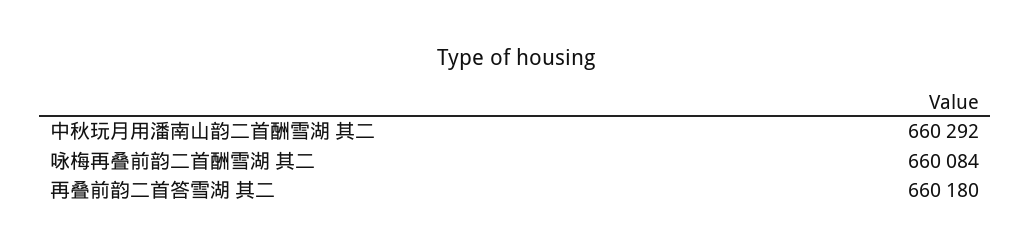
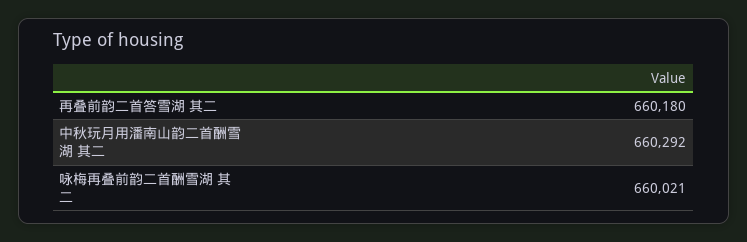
咏梅再叠前韵二首酬雪湖 其二: 660084 -> 660021

